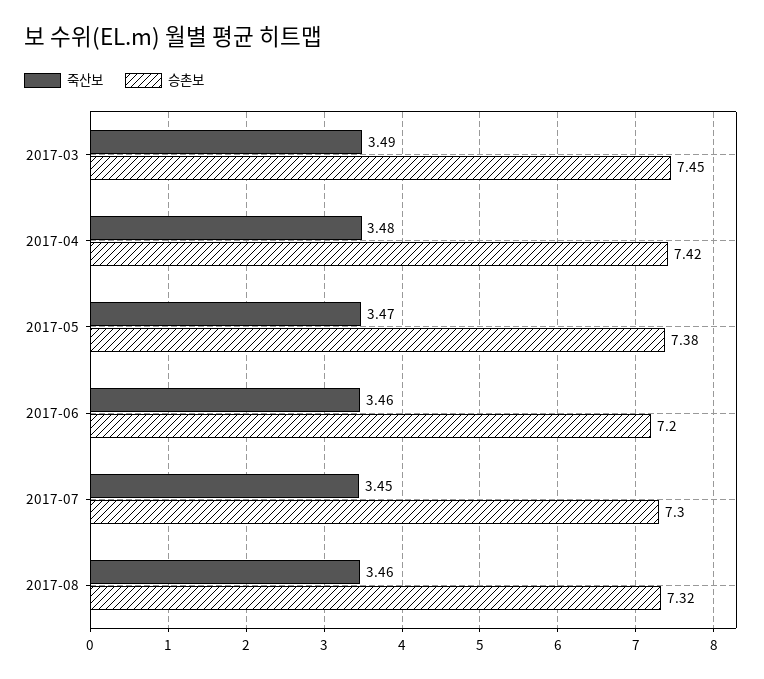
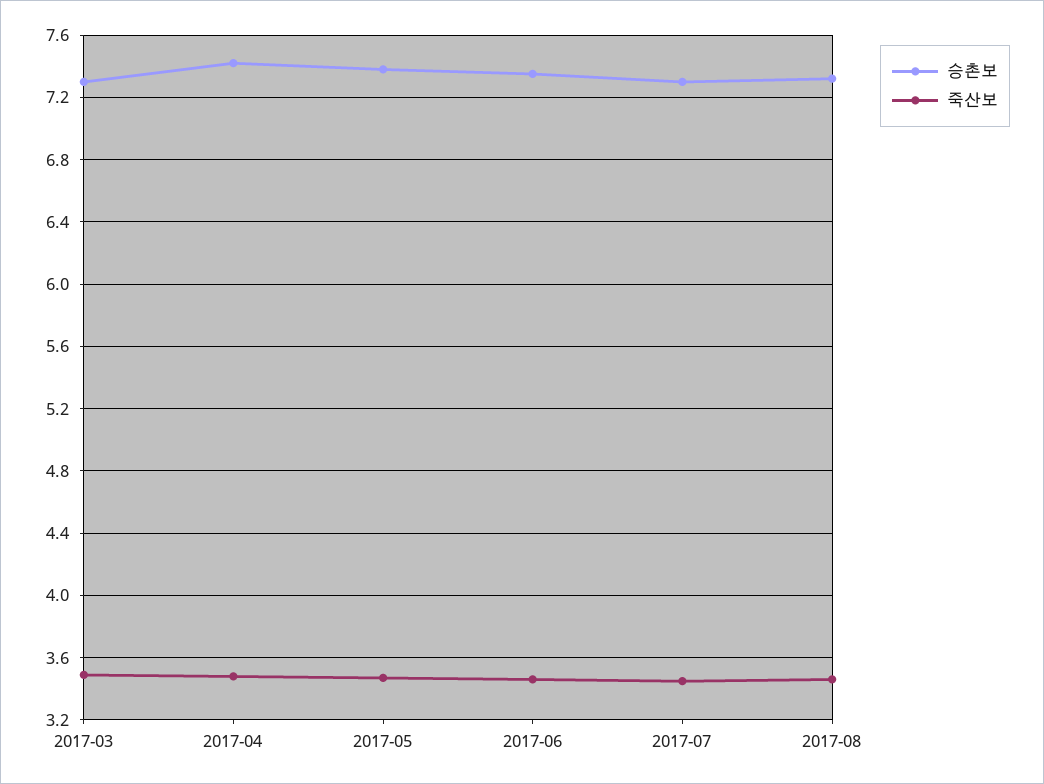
승촌보, 2017-03: 7.45 -> 7.3
승촌보, 2017-06: 7.2 -> 7.35

